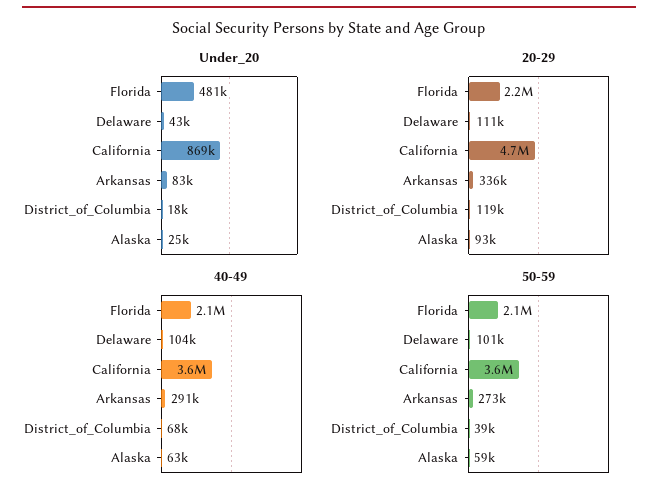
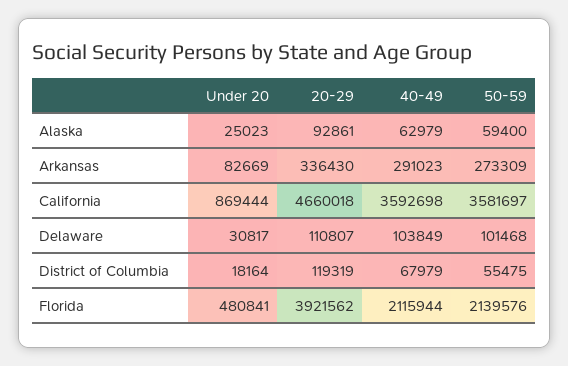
Under_20, Delaware: 43000 -> 30817
20-29, Florida: 2200000 -> 3921562
50-59, District_of_Columbia: 39000 -> 55475

